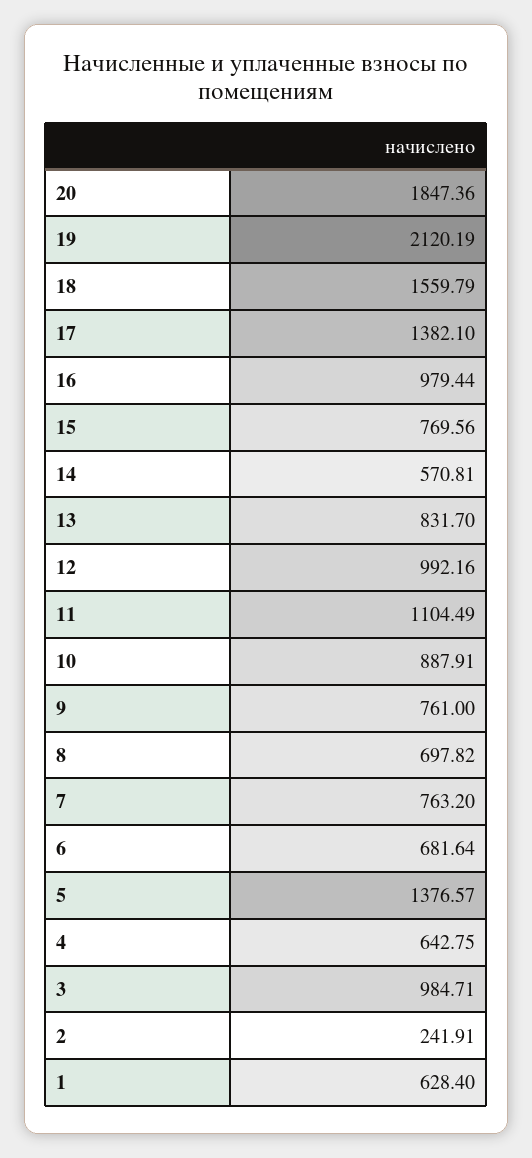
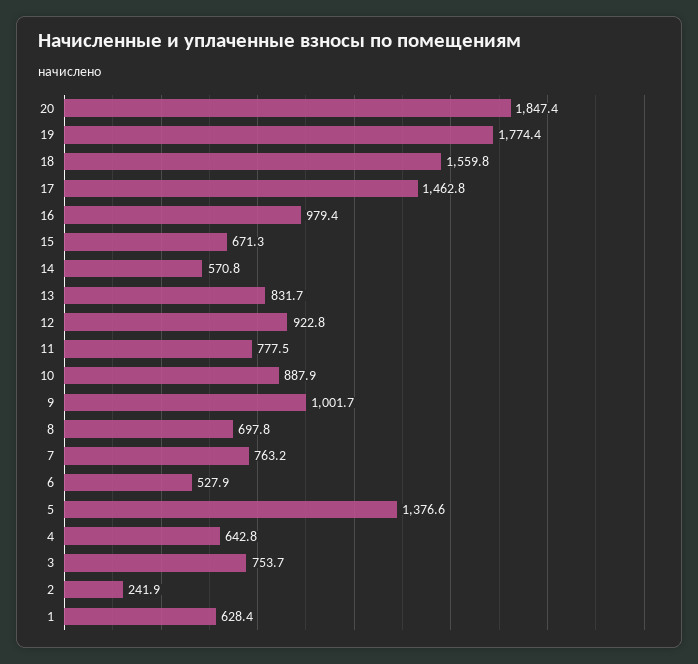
19: 2120.19 -> 1774.4
17: 1382.1 -> 1462.8
15: 769.56 -> 671.3
12: 992.16 -> 922.8
11: 1104.49 -> 777.5
9: 761 -> 1001.7
6: 681.64 -> 527.9
3: 984.71 -> 753.7

